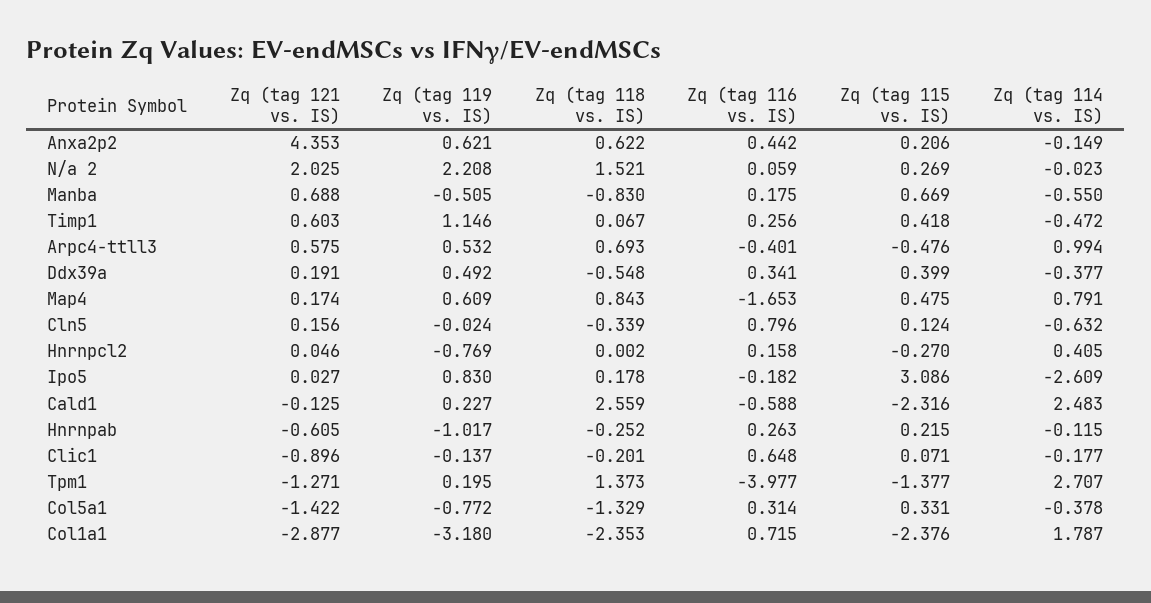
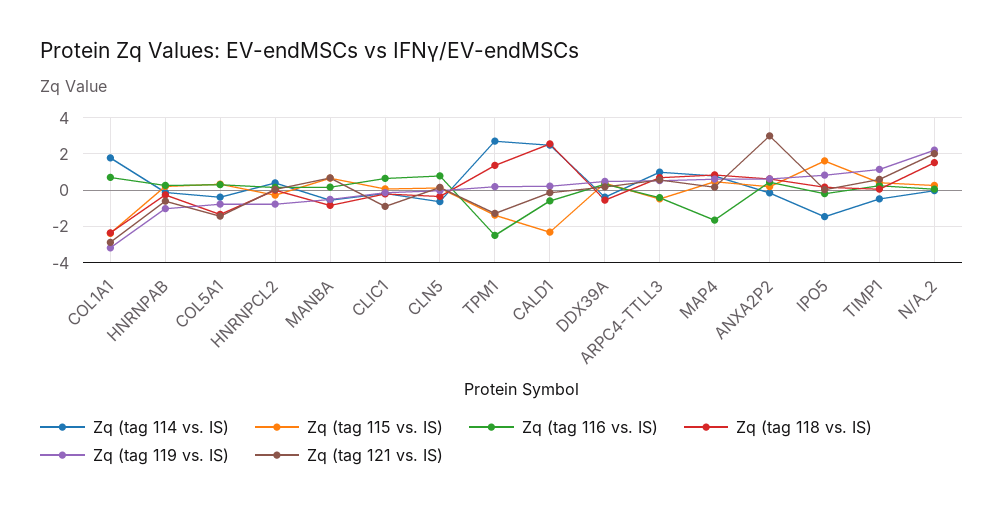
Zq (tag 121 vs. IS), Anxa2p2: 4.353 -> 3
Zq (tag 115 vs. IS), Ipo5: 3.086 -> 1.5
Zq (tag 114 vs. IS), Ipo5: -2.609 -> -1.5
Zq (tag 116 vs. IS), Tpm1: -3.977 -> -2.5

